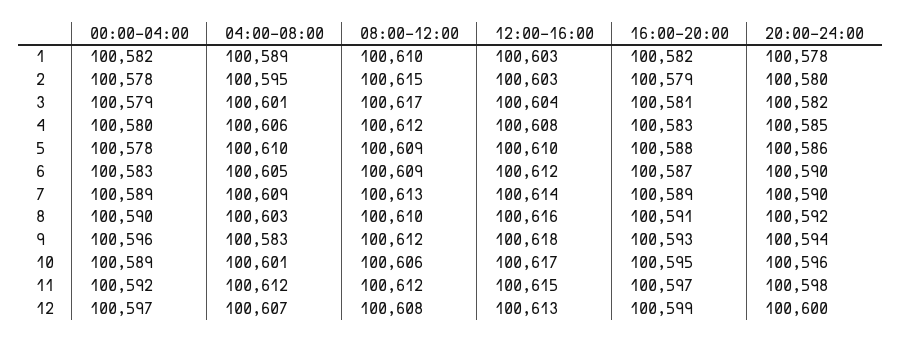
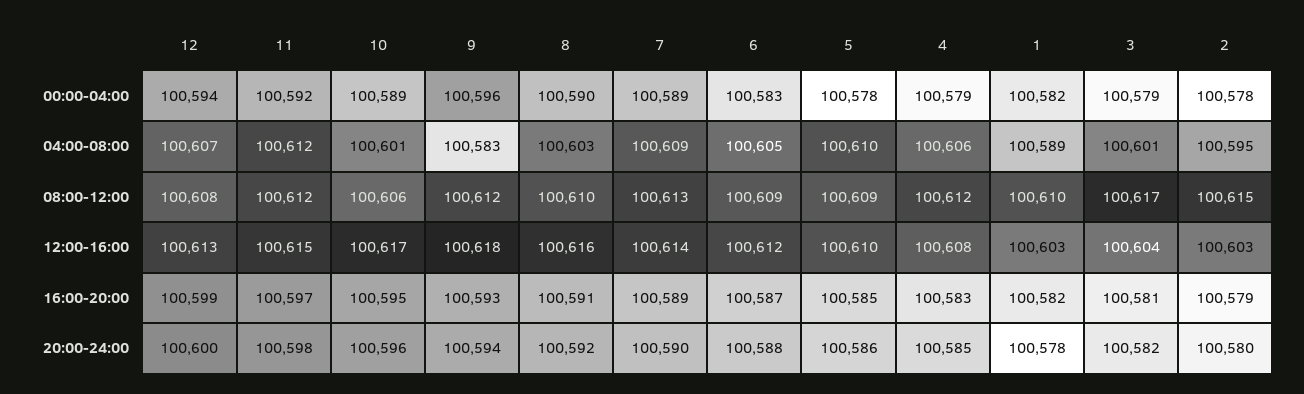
00:00-04:00, 4: 100580 -> 100579
16:00-20:00, 5: 100588 -> 100585
20:00-24:00, 6: 100590 -> 100588
00:00-04:00, 12: 100597 -> 100594

